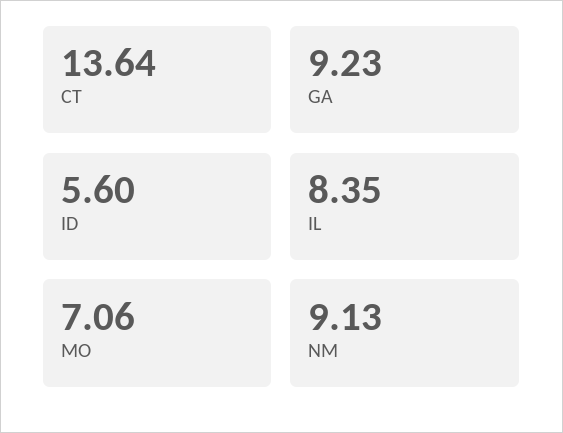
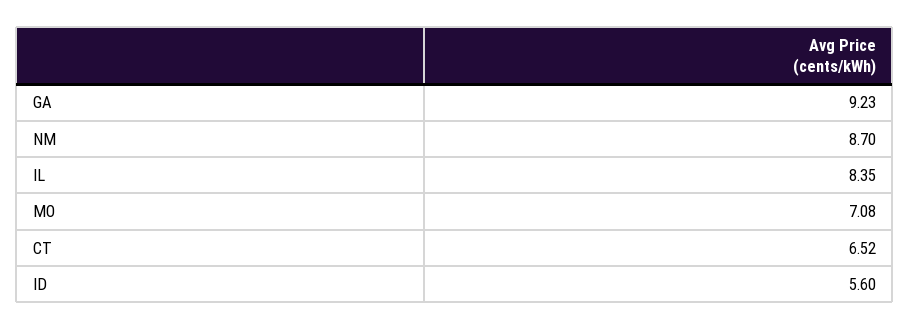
CT: 13.64 -> 6.52
MO: 7.06 -> 7.08
NM: 9.13 -> 8.7

